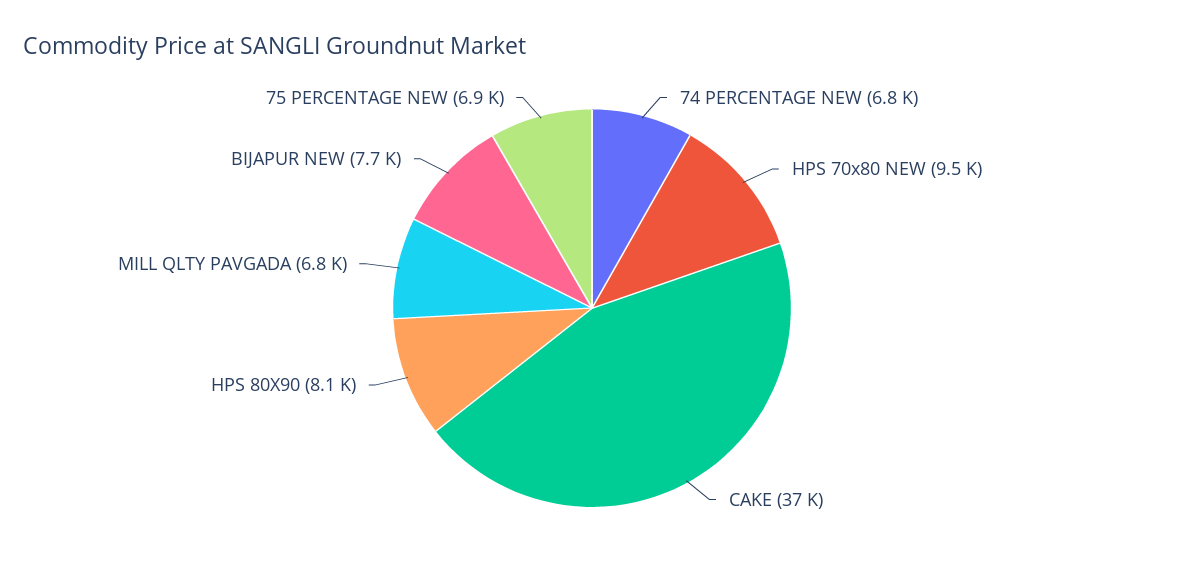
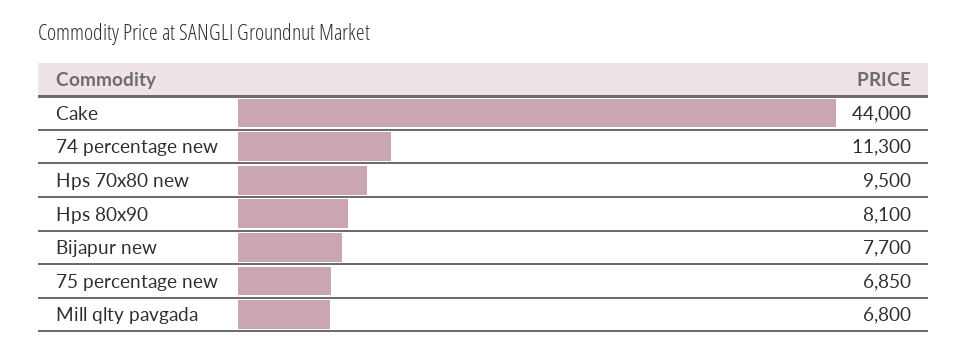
74 PERCENTAGE NEW: 6800 -> 11300
CAKE: 37000 -> 44000

